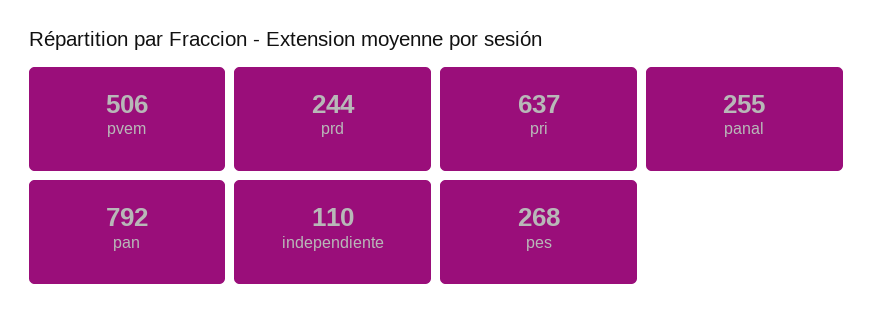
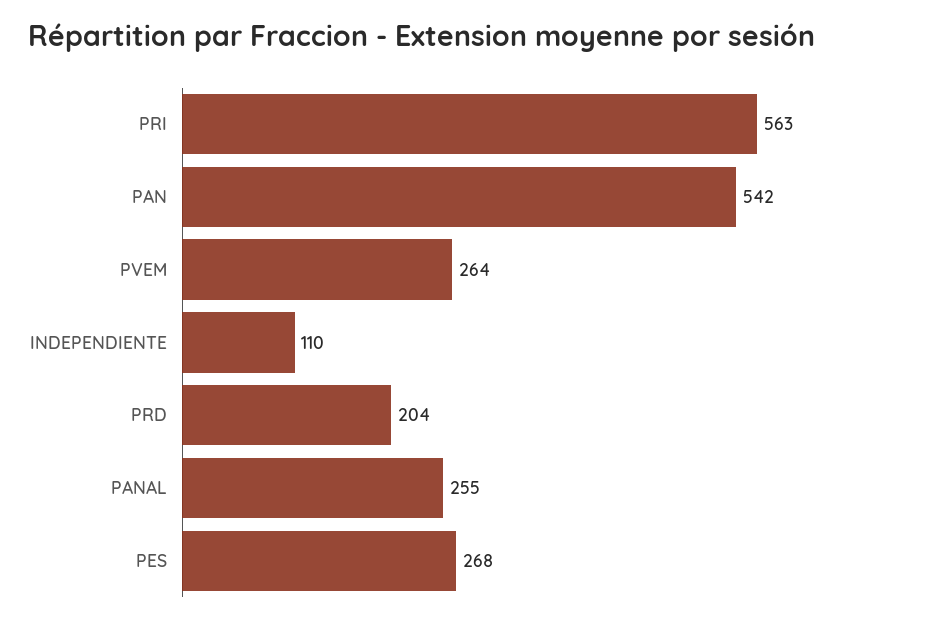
pvem: 506 -> 264
prd: 244 -> 204
pri: 637 -> 563
pan: 792 -> 542

